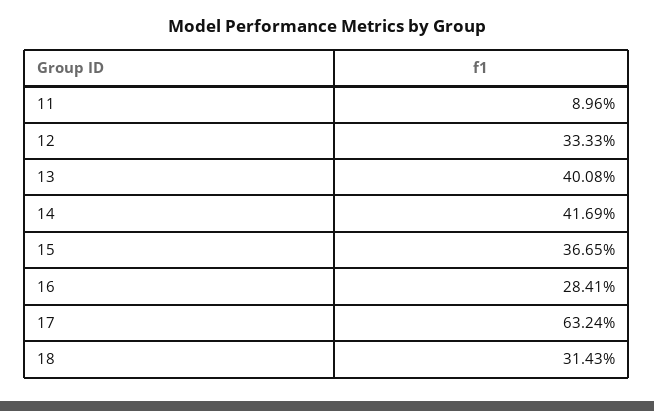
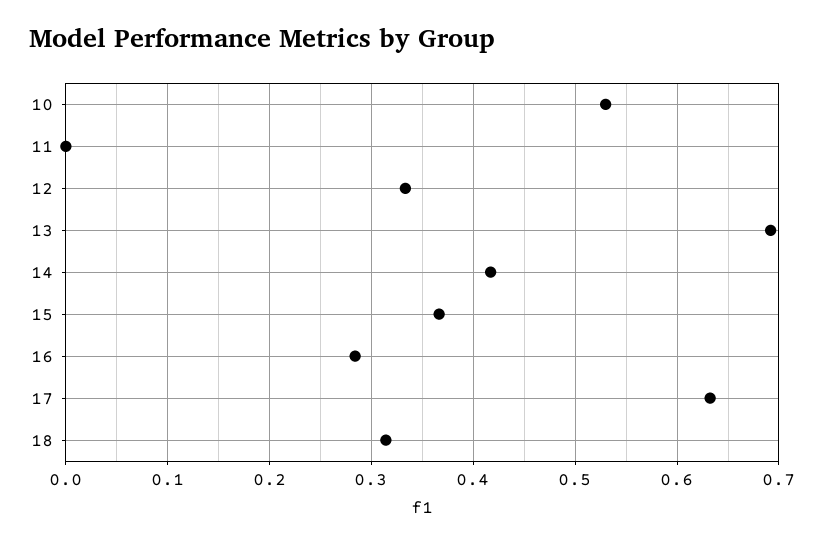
11: 0.0896 -> 0
13: 0.4008 -> 0.69
10: none -> 0.53

